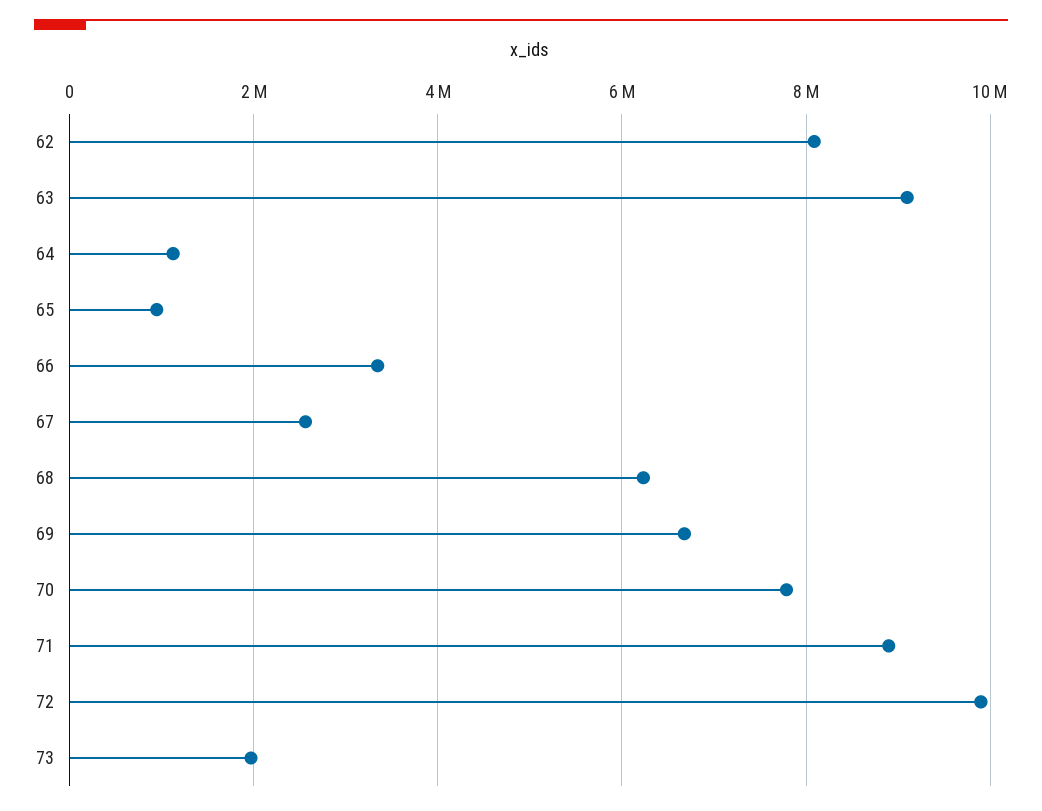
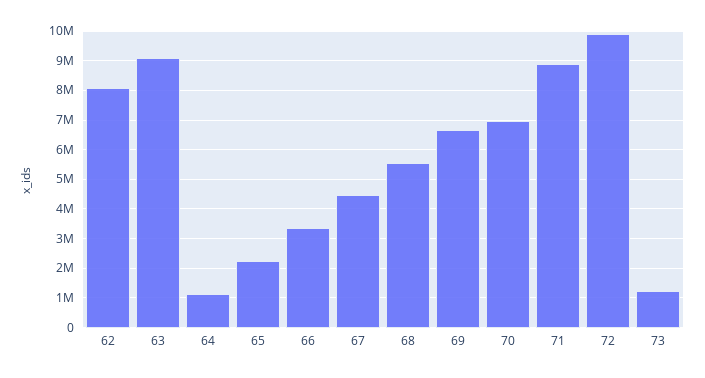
65: 1000000 -> 2250000
67: 2600000 -> 4500000
68: 6200000 -> 5500000
70: 7800000 -> 7000000
73: 2000000 -> 1250000

